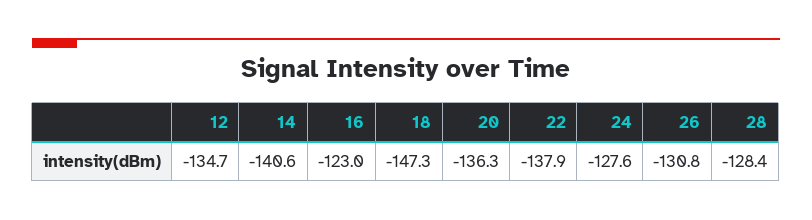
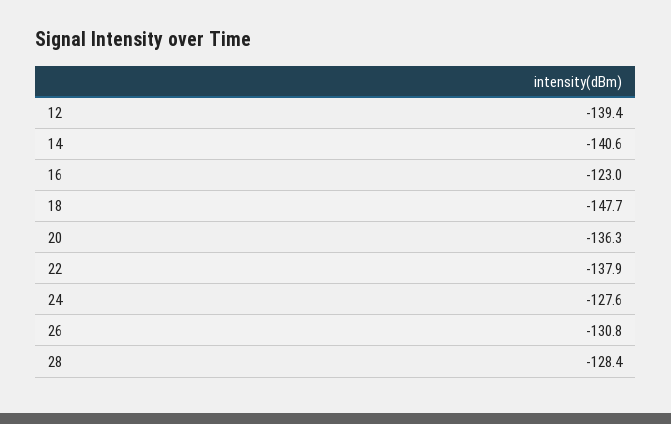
12: -134.7 -> -139.4
18: -147.3 -> -147.7

